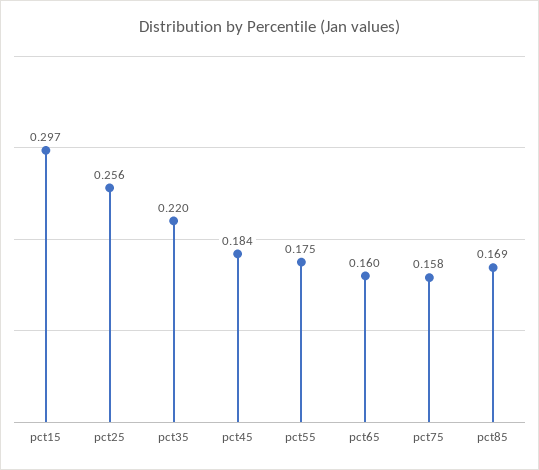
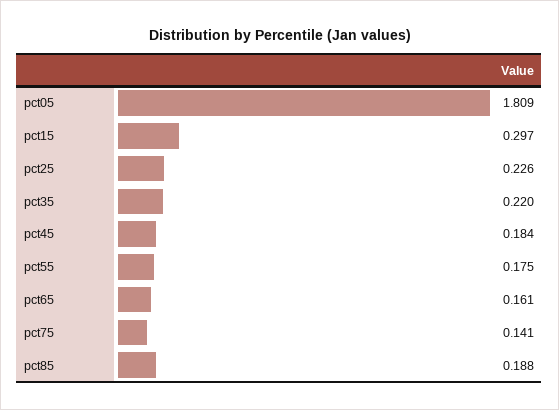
pct25: 0.256 -> 0.226
pct65: 0.16 -> 0.161
pct75: 0.158 -> 0.141
pct85: 0.169 -> 0.188
pct05: none -> 1.809

